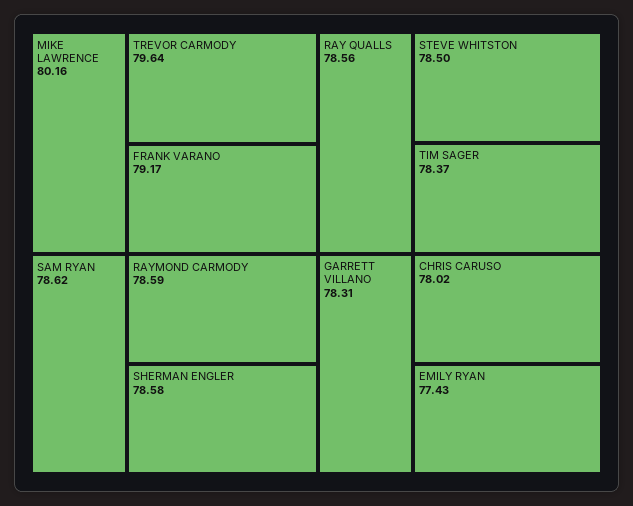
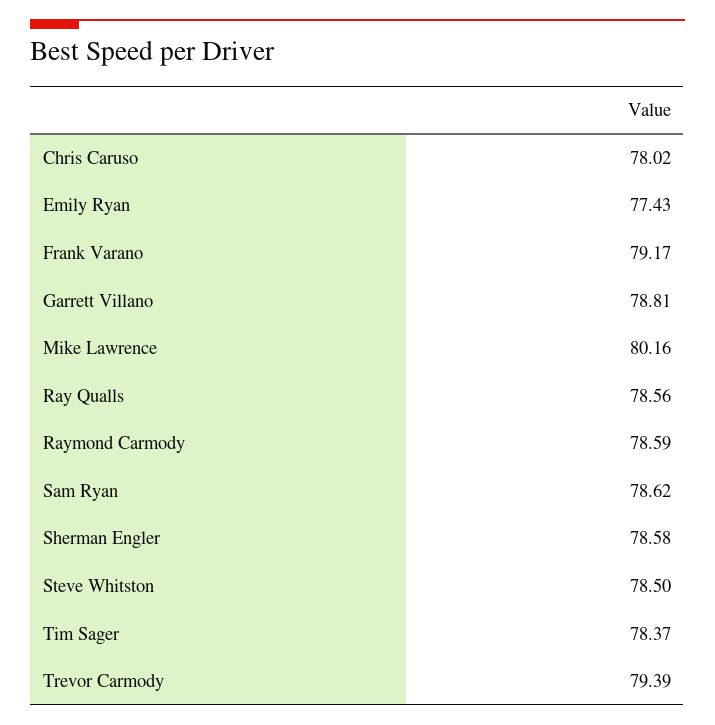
TREVOR CARMODY: 79.64 -> 79.39
GARRETT VILLANO: 78.31 -> 78.81

